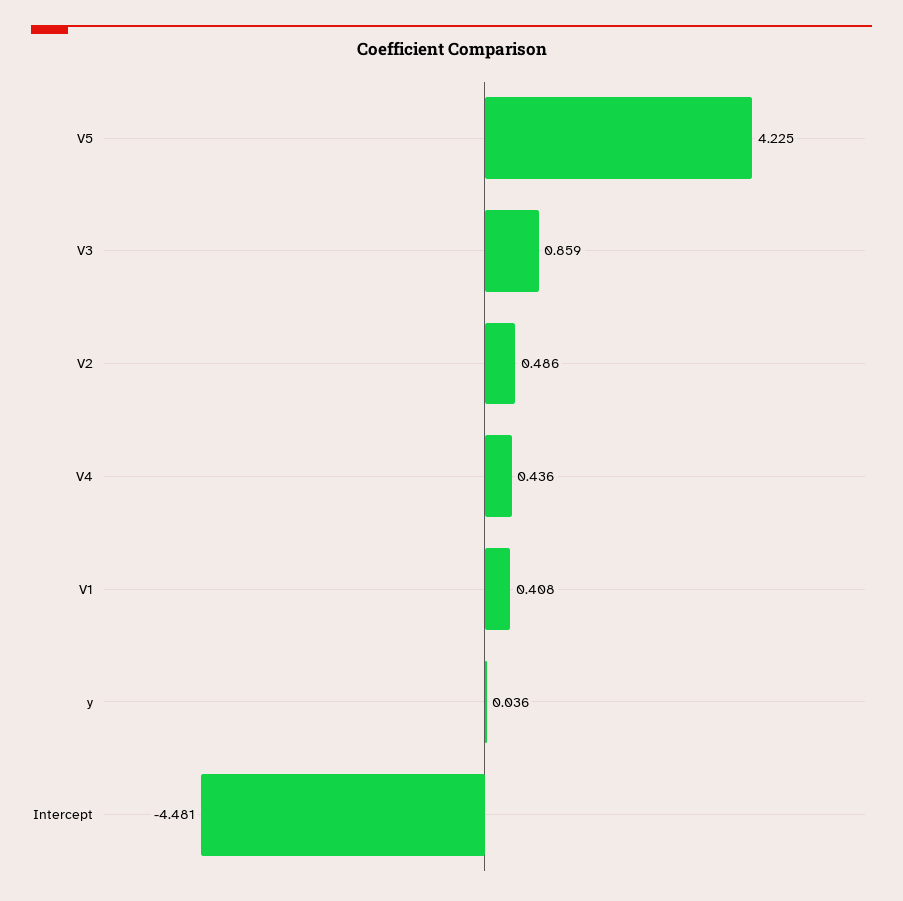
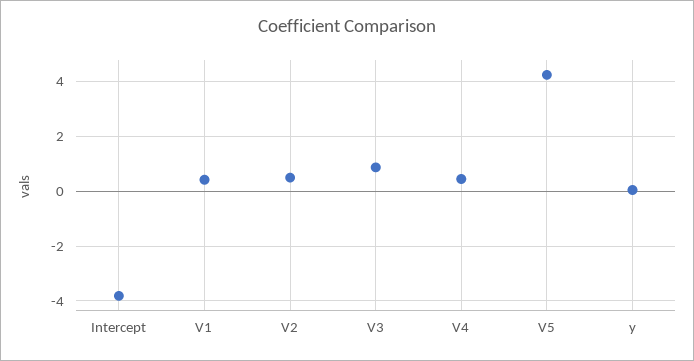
Intercept: -4.481 -> -3.75

